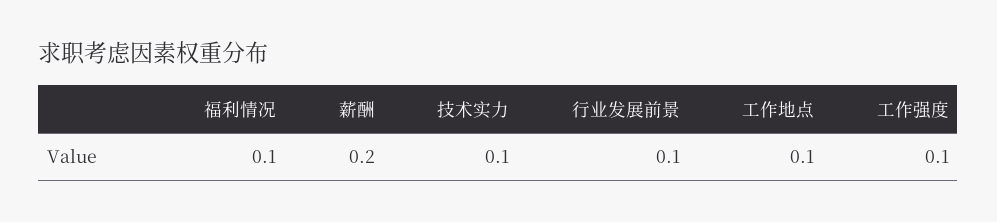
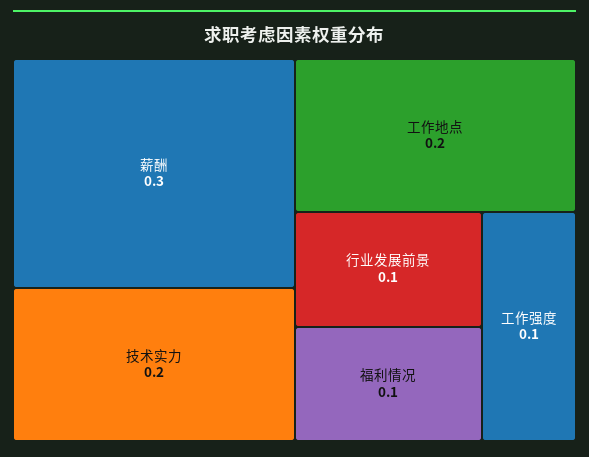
薪酬: 0.2 -> 0.3
技术实力: 0.1 -> 0.2
工作地点: 0.1 -> 0.2

